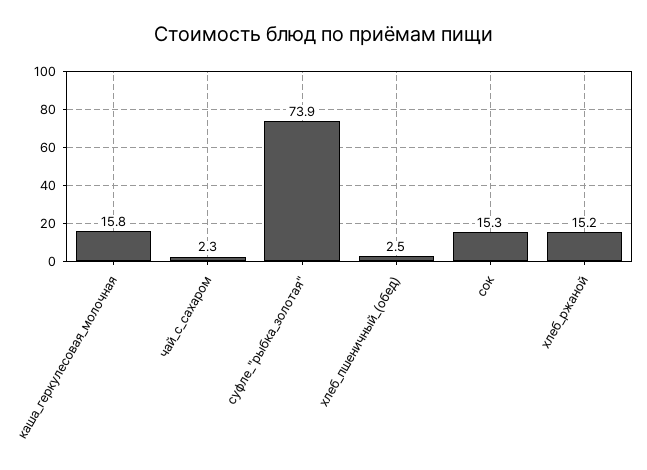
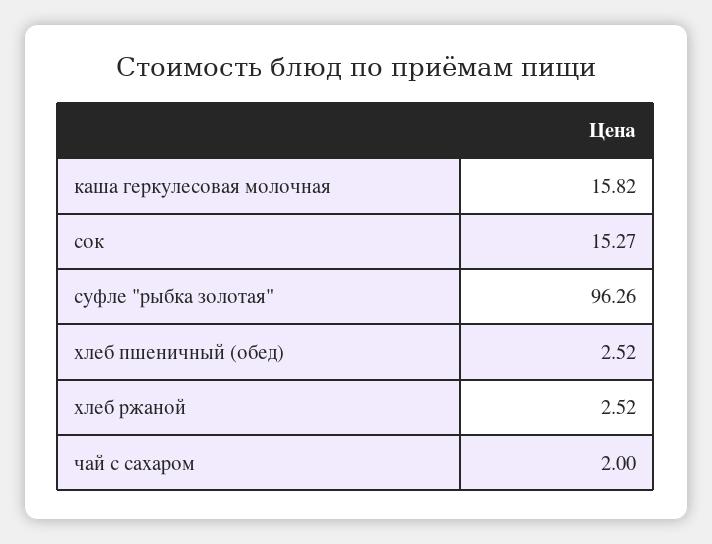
чай_с_сахаром: 2.3 -> 2
суфле_"рыбка_золотая": 73.9 -> 96.26
хлеб_ржаной: 15.2 -> 2.52

